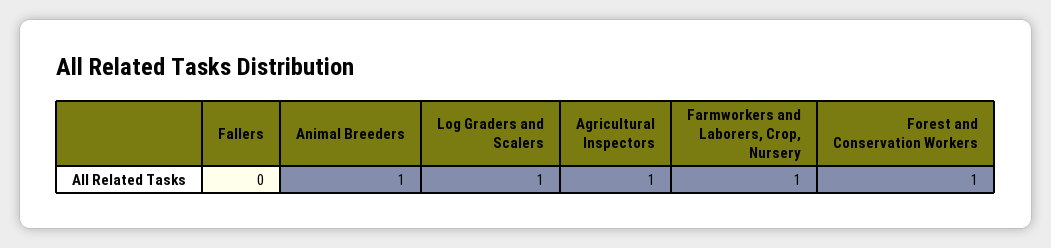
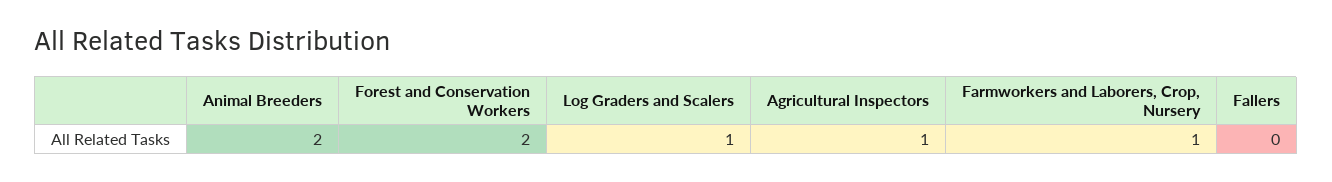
Animal Breeders: 1 -> 2
Forest and Conservation Workers: 1 -> 2

